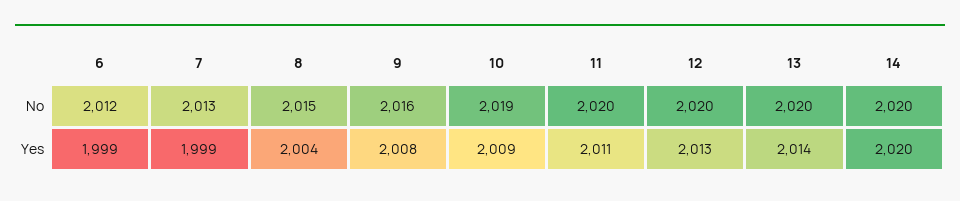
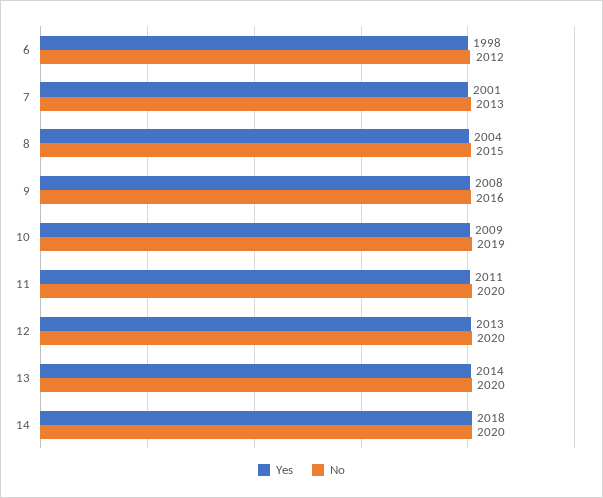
Yes, 6: 1999 -> 1998
Yes, 7: 1999 -> 2001
Yes, 14: 2020 -> 2018

